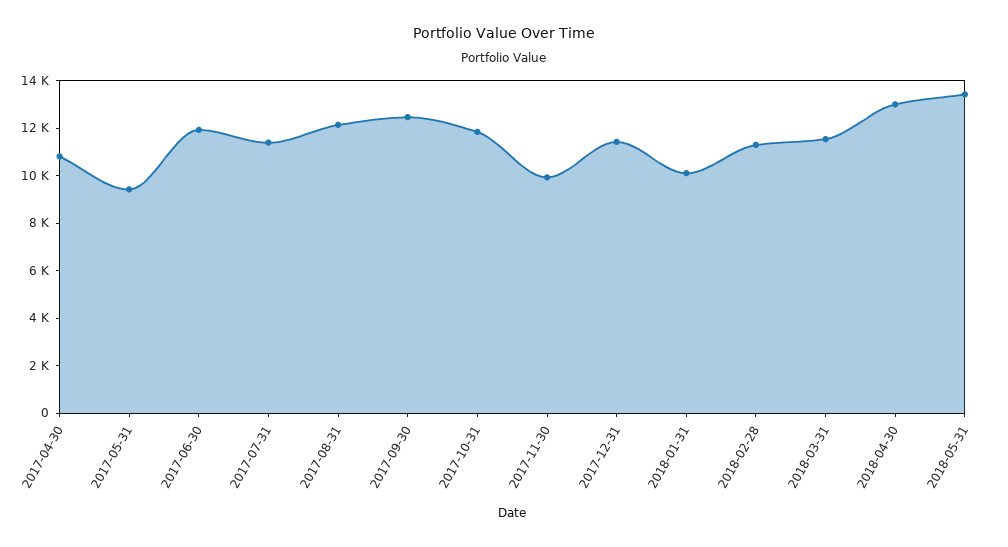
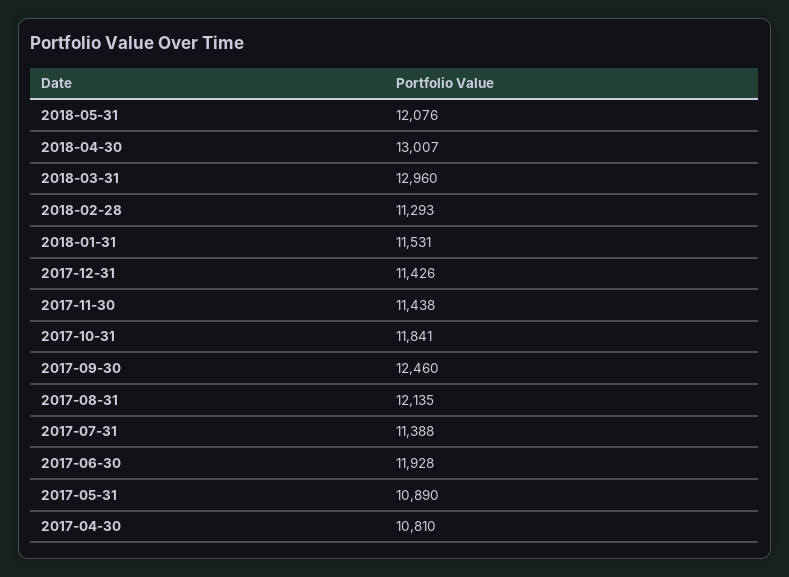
2017-05-31: 9500 -> 10890
2017-11-30: 10000 -> 11438
2018-01-31: 10000 -> 11531
2018-03-31: 11500 -> 12960
2018-05-31: 13500 -> 12076

